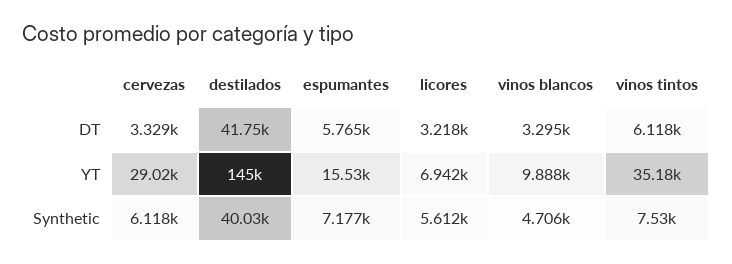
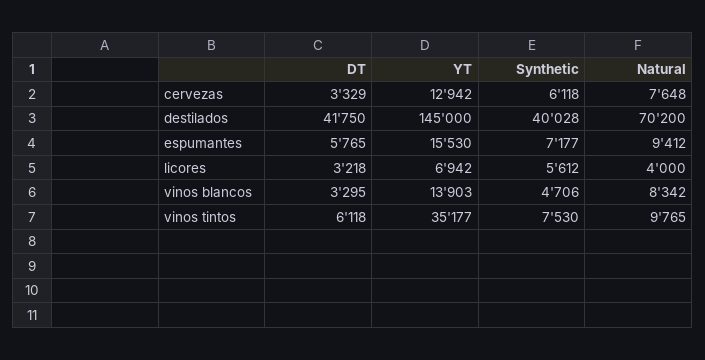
cervezas, YT: 29020 -> 12942
vinos blancos, YT: 9888 -> 13903
cervezas, Natural: none -> 7648
destilados, Natural: none -> 70200
espumantes, Natural: none -> 9412
licores, Natural: none -> 4000
vinos blancos, Natural: none -> 8342
vinos tintos, Natural: none -> 9765

